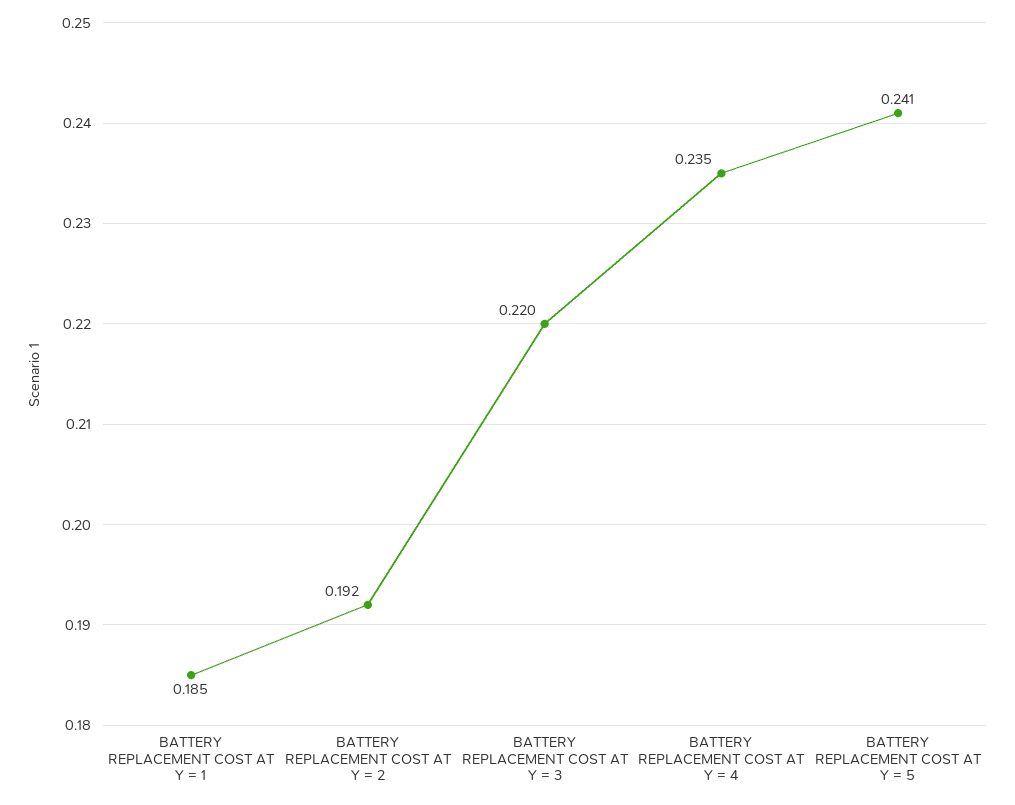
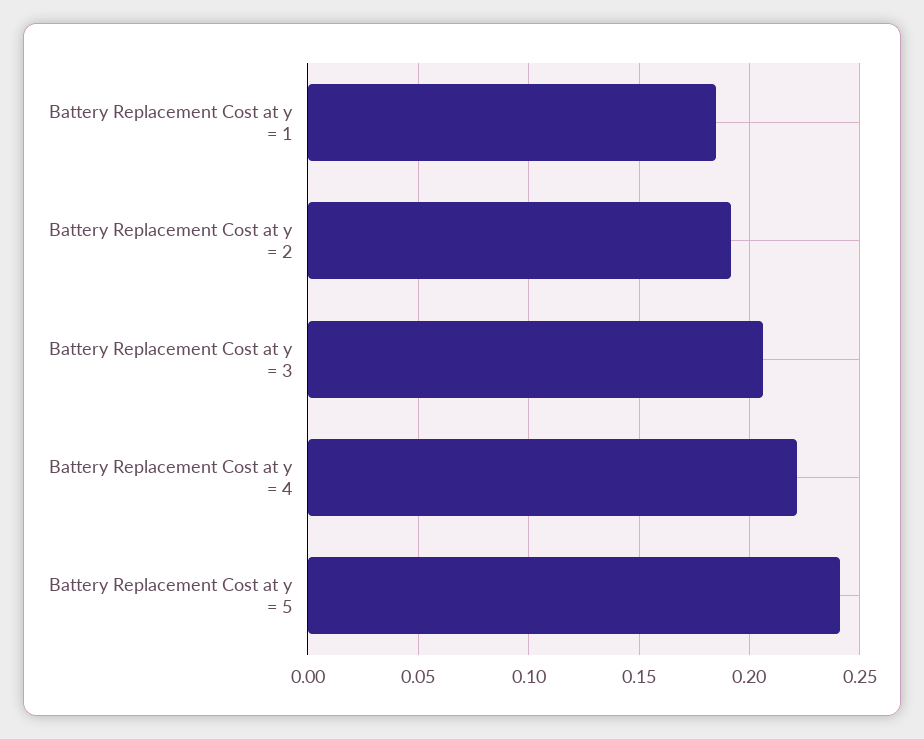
BATTERY REPLACEMENT COST AT Y = 3: 0.22 -> 0.205
BATTERY REPLACEMENT COST AT Y = 4: 0.235 -> 0.22

